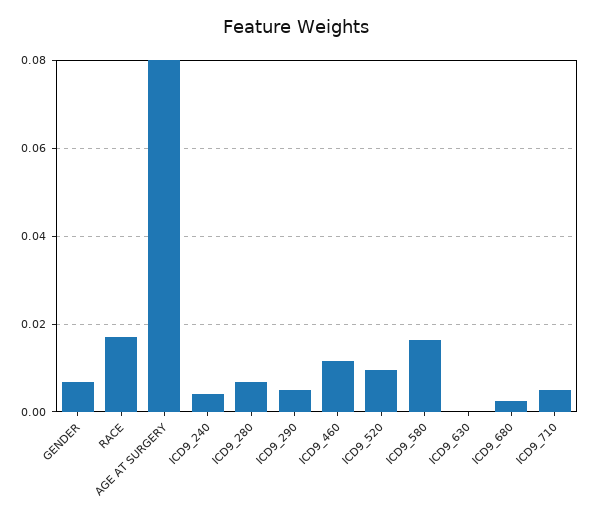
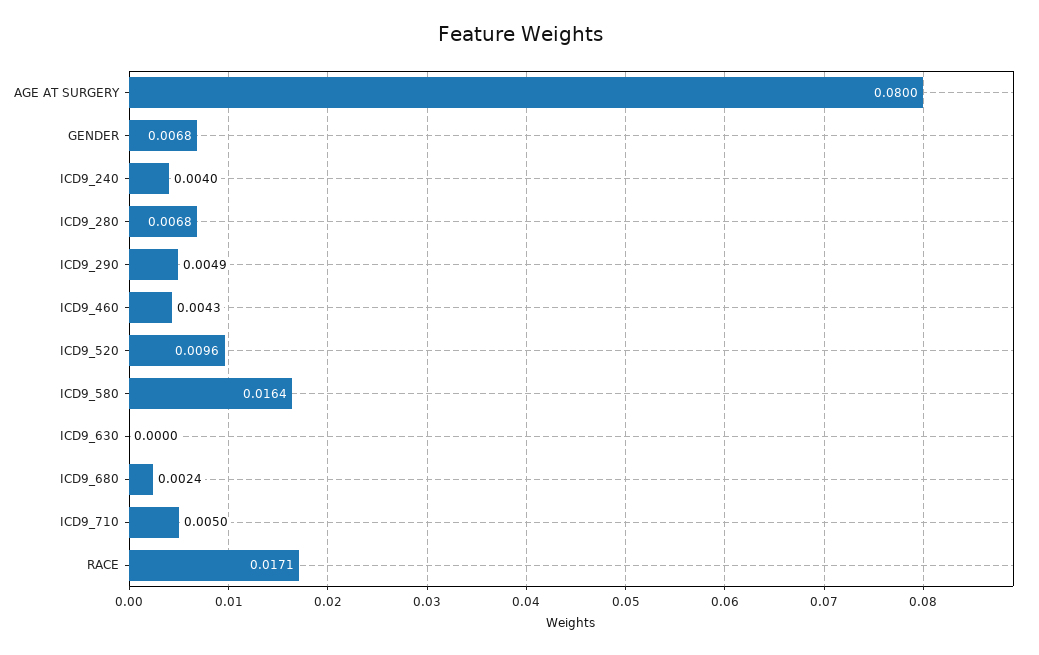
ICD9_460: 0.012 -> 0.0043

